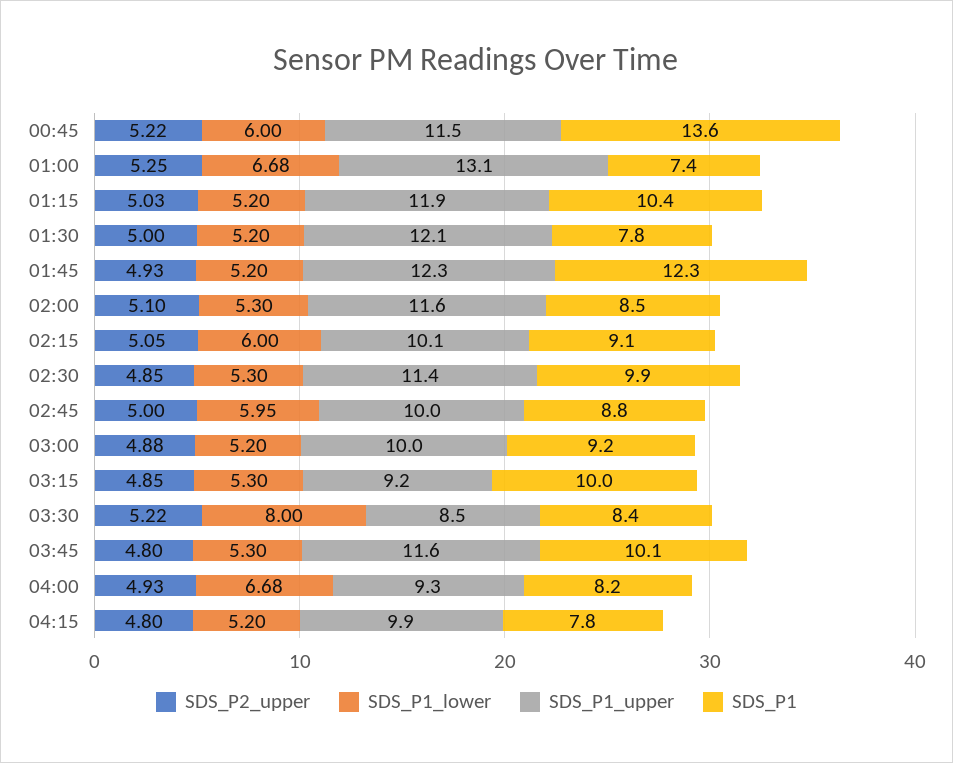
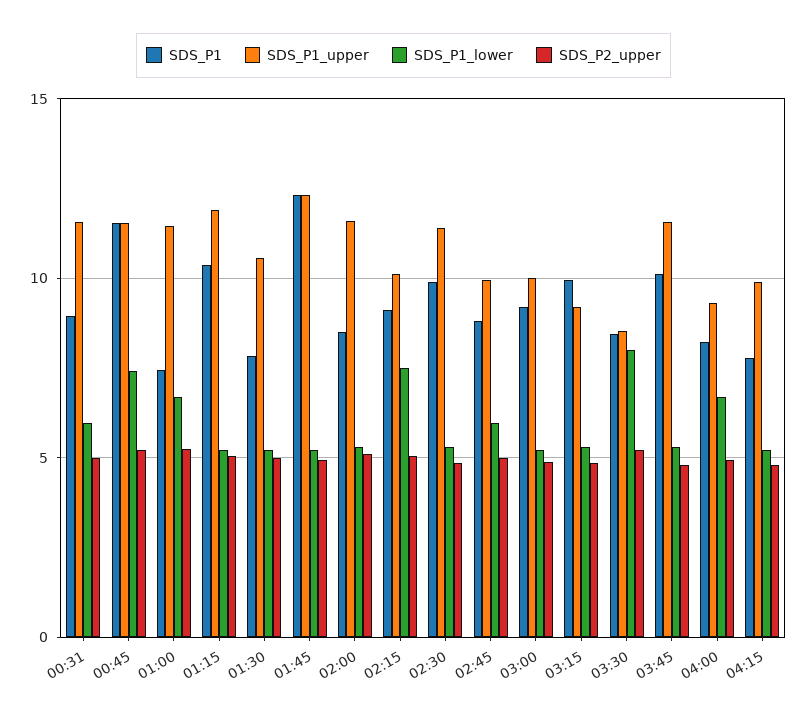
SDS_P1_lower, 00:45: 6 -> 7.5
SDS_P1, 00:45: 13.6 -> 11.5
SDS_P1_upper, 01:00: 13.1 -> 11.5
SDS_P1_upper, 01:30: 12.1 -> 10.5
SDS_P1_lower, 02:15: 6 -> 7.5
SDS_P1, 00:31: none -> 9
SDS_P1_upper, 00:31: none -> 11.5
SDS_P1_lower, 00:31: none -> 6
SDS_P2_upper, 00:31: none -> 5

